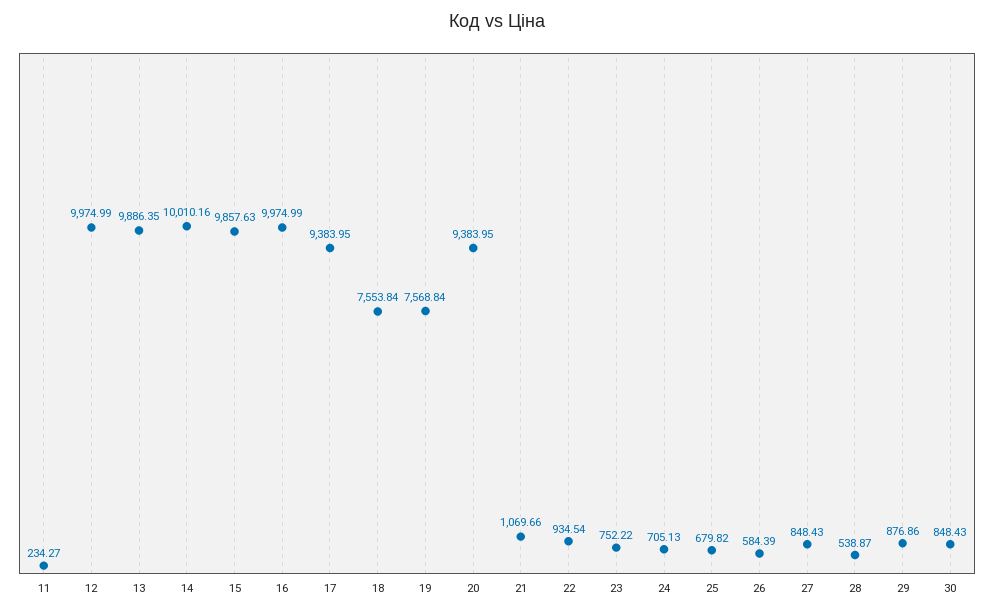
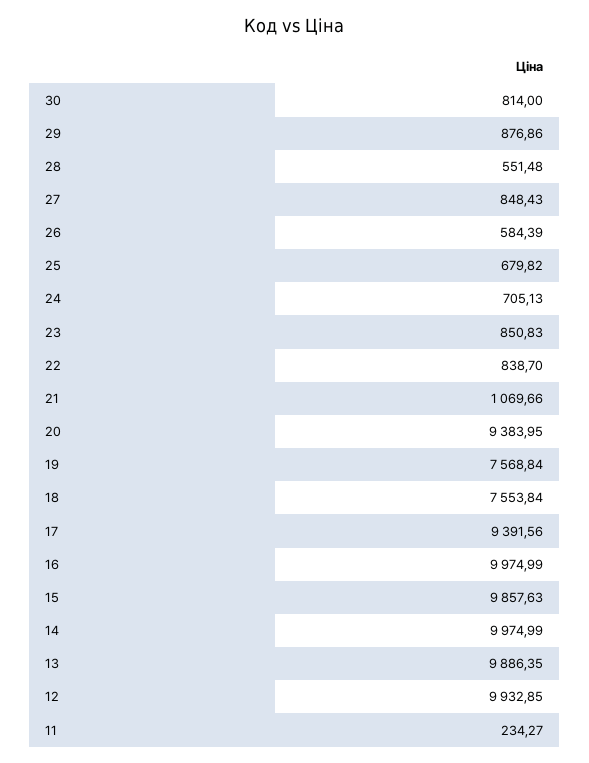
12: 9974.99 -> 9932.85
14: 10010.16 -> 9974.99
17: 9383.95 -> 9391.56
22: 934.54 -> 838.7
23: 752.22 -> 850.83
28: 538.87 -> 551.48
30: 848.43 -> 814

